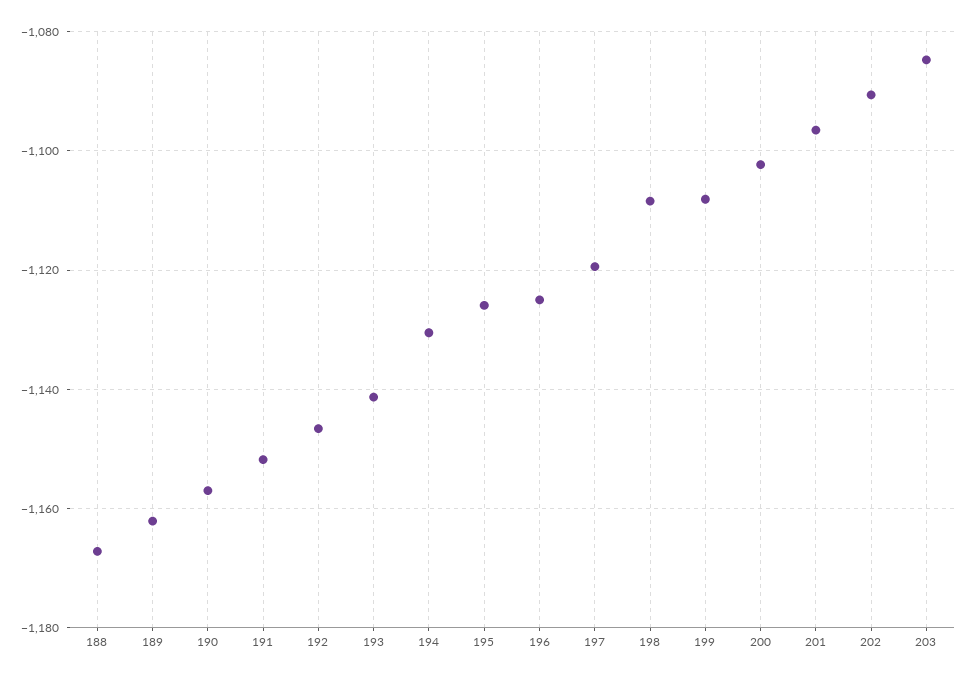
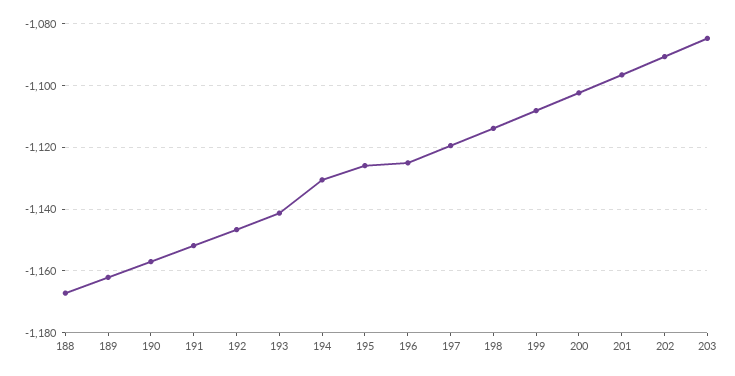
198: -1108 -> -1114

